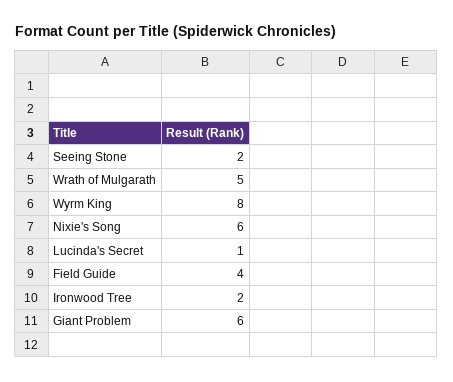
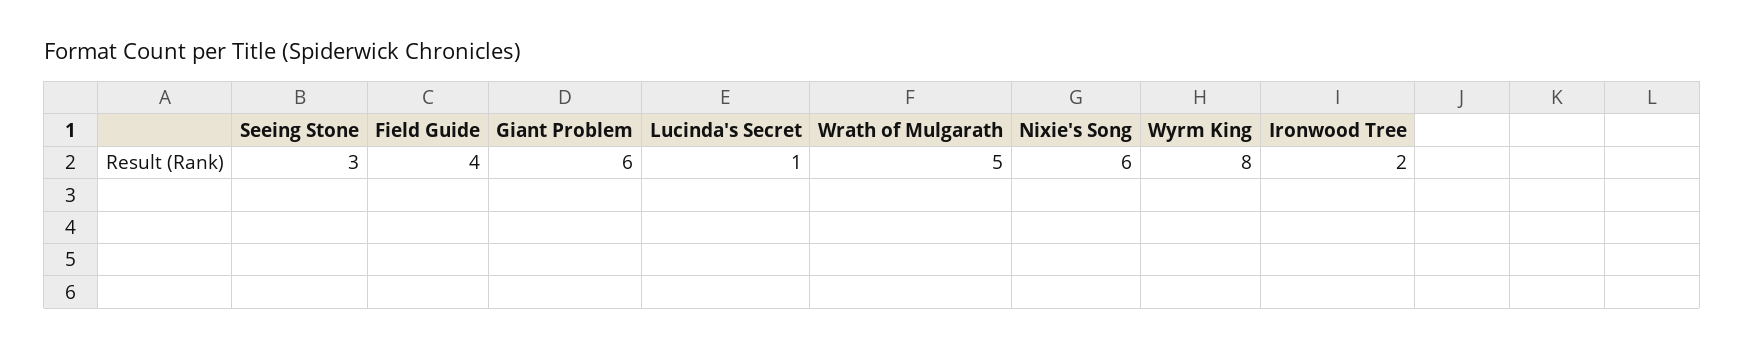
Seeing Stone: 2 -> 3

